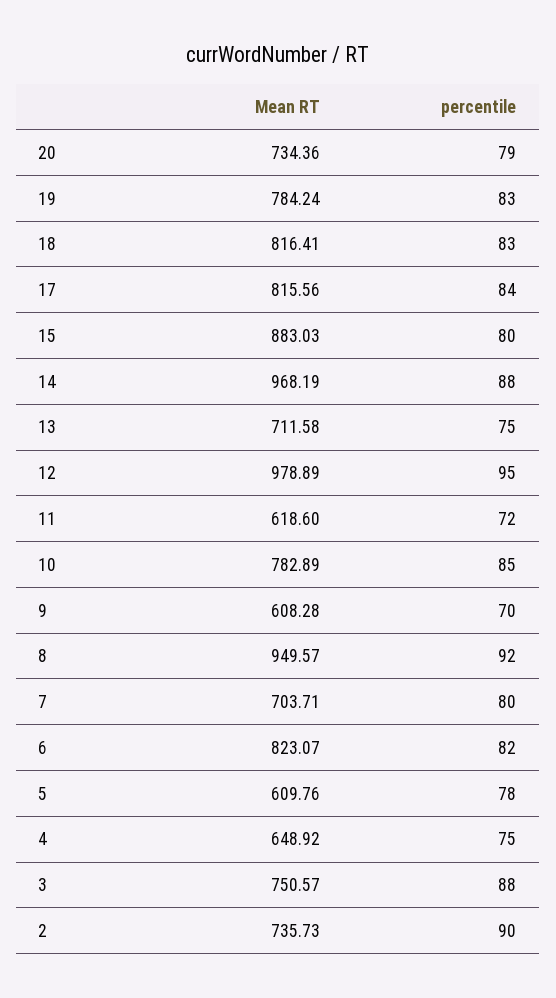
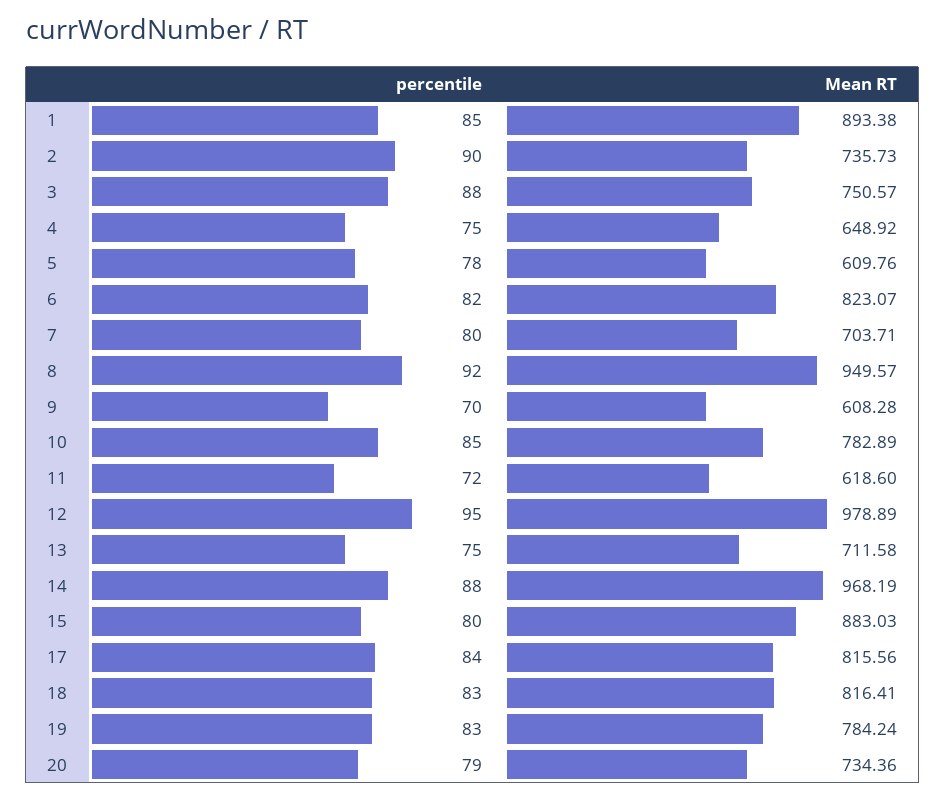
percentile, 1: none -> 85
Mean RT, 1: none -> 893.38

